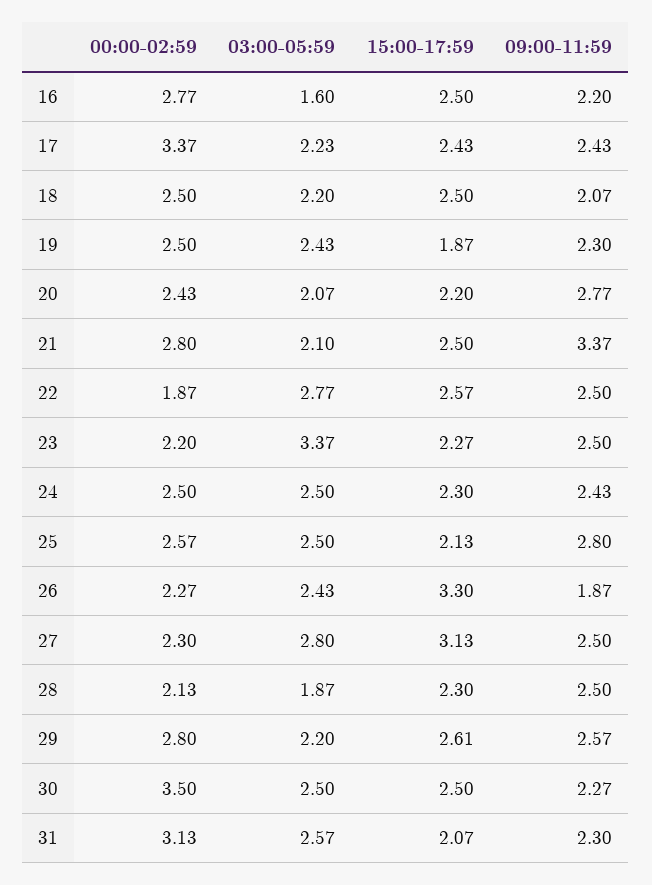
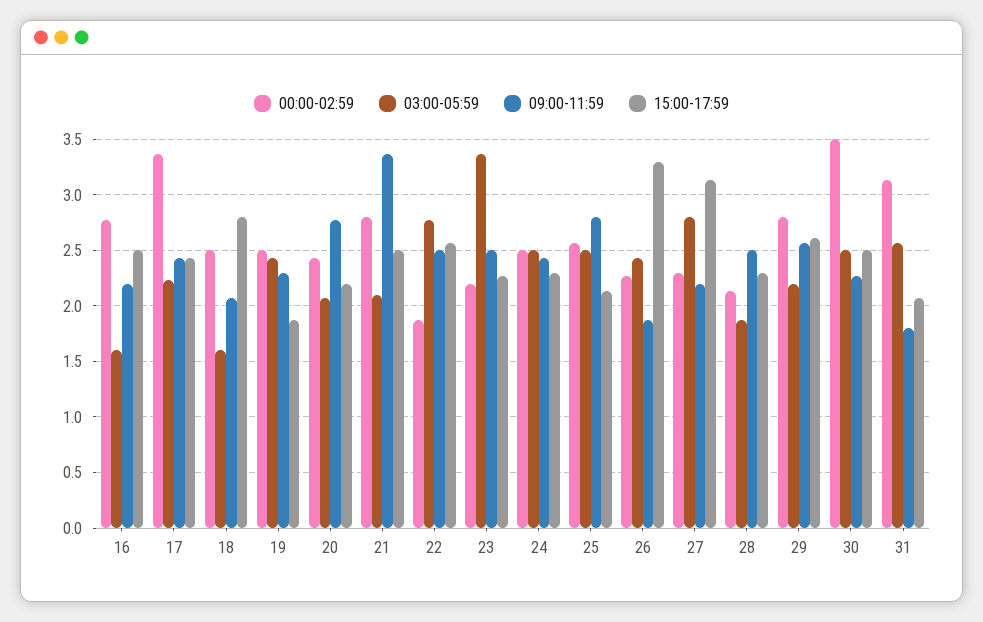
03:00-05:59, 18: 2.2 -> 1.6
15:00-17:59, 18: 2.5 -> 2.8
09:00-11:59, 27: 2.5 -> 2.2
09:00-11:59, 31: 2.3 -> 1.8

